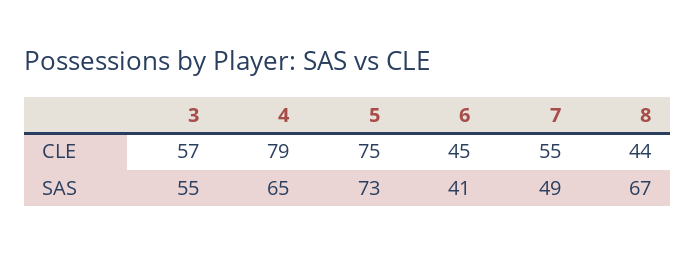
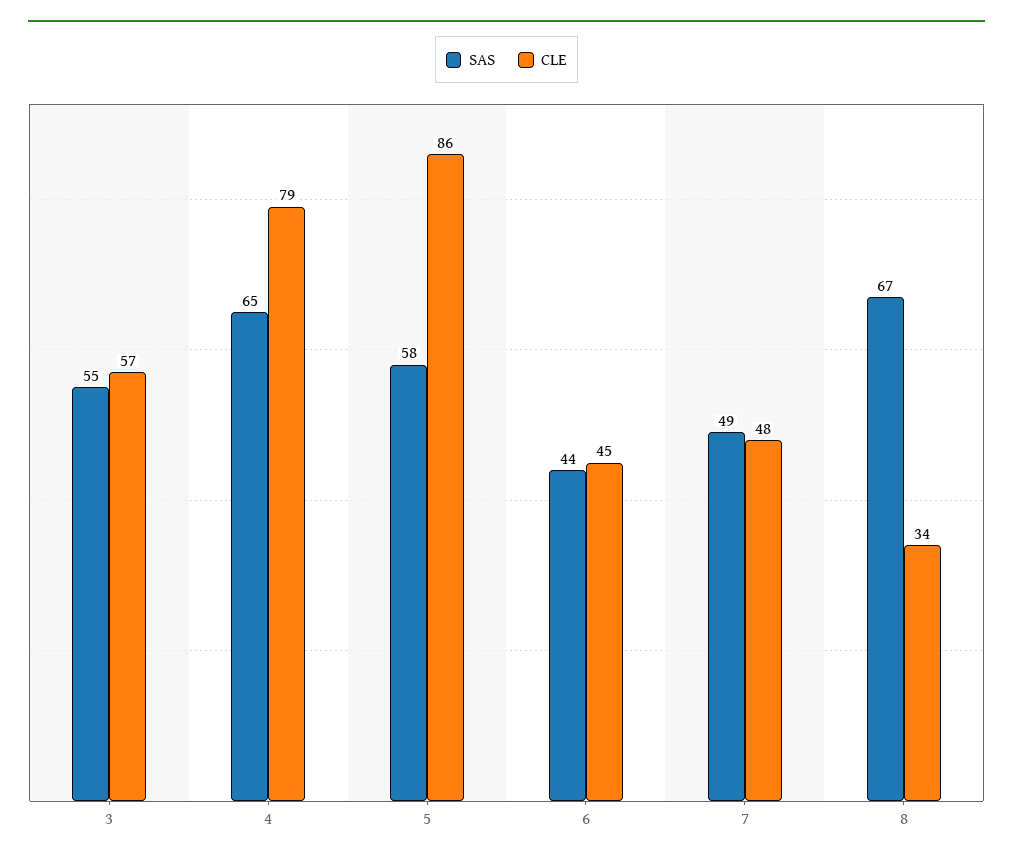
CLE, 5: 75 -> 86
CLE, 7: 55 -> 48
CLE, 8: 44 -> 34
SAS, 5: 73 -> 58
SAS, 6: 41 -> 44

